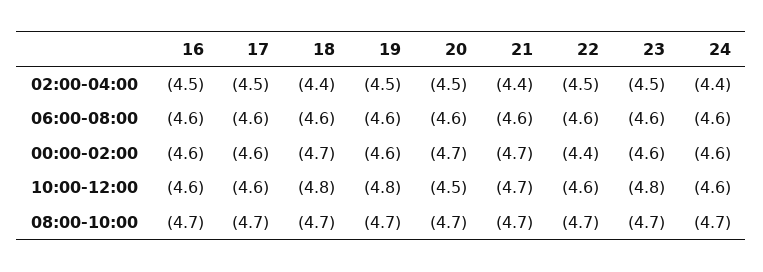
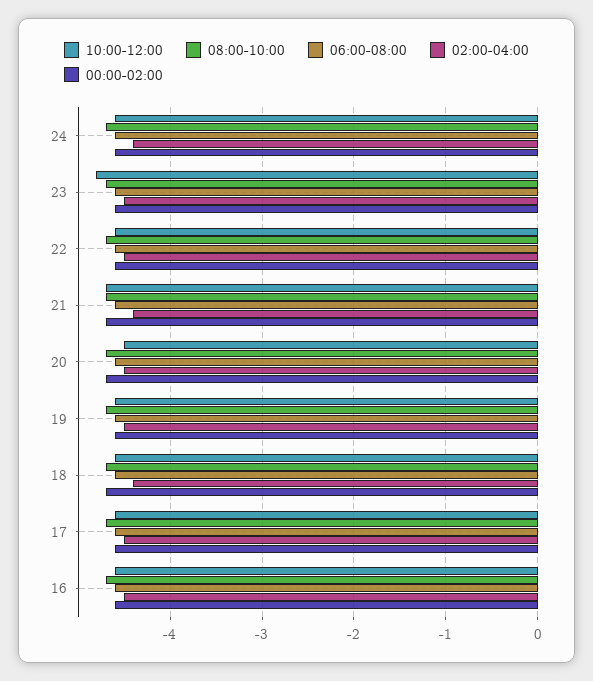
00:00-02:00, 22: -4.4 -> -4.6
10:00-12:00, 18: -4.8 -> -4.6
10:00-12:00, 19: -4.8 -> -4.6

